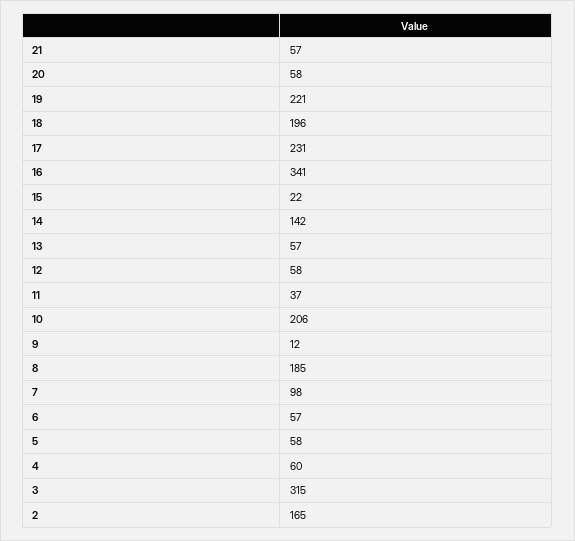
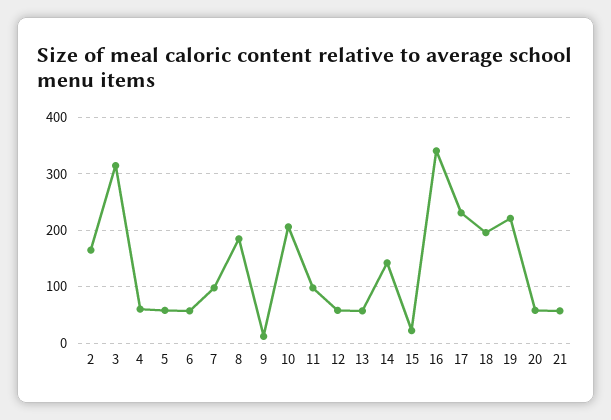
11: 37 -> 100

